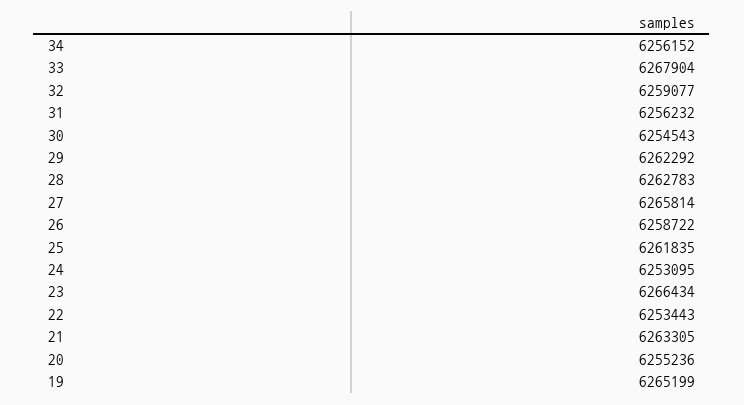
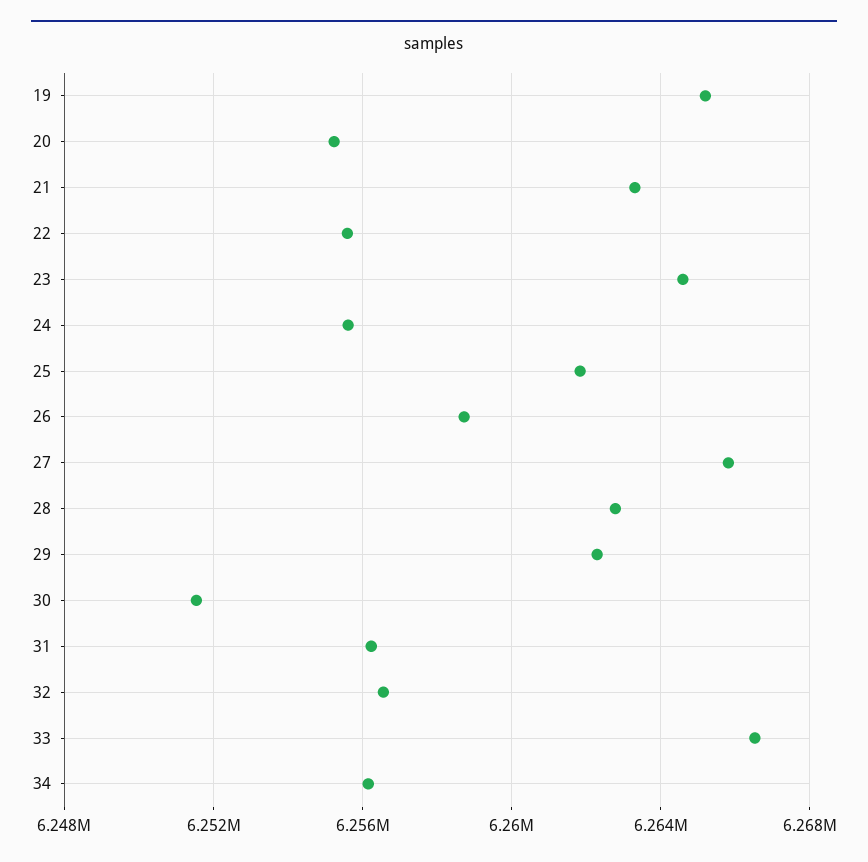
33: 6267904 -> 6266500
32: 6259077 -> 6256500
30: 6254543 -> 6251500
24: 6253095 -> 6255500
23: 6266434 -> 6264500
22: 6253443 -> 6255500

